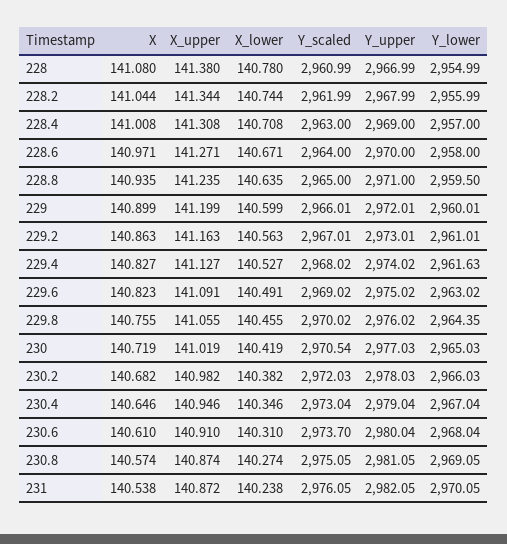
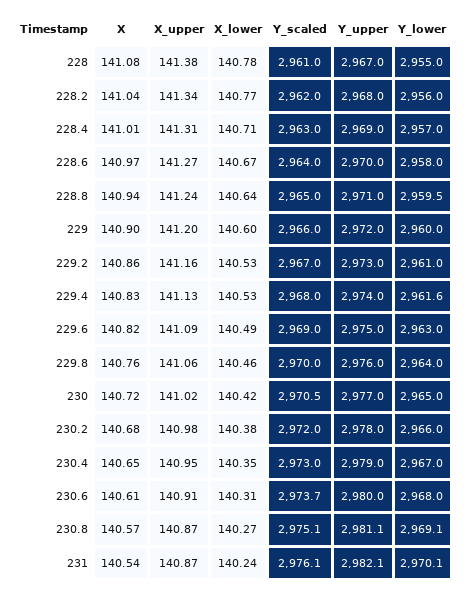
X_lower, 228.2: 140.744 -> 140.77
X_lower, 229.2: 140.563 -> 140.53
Y_lower, 229.8: 2964.35 -> 2964

